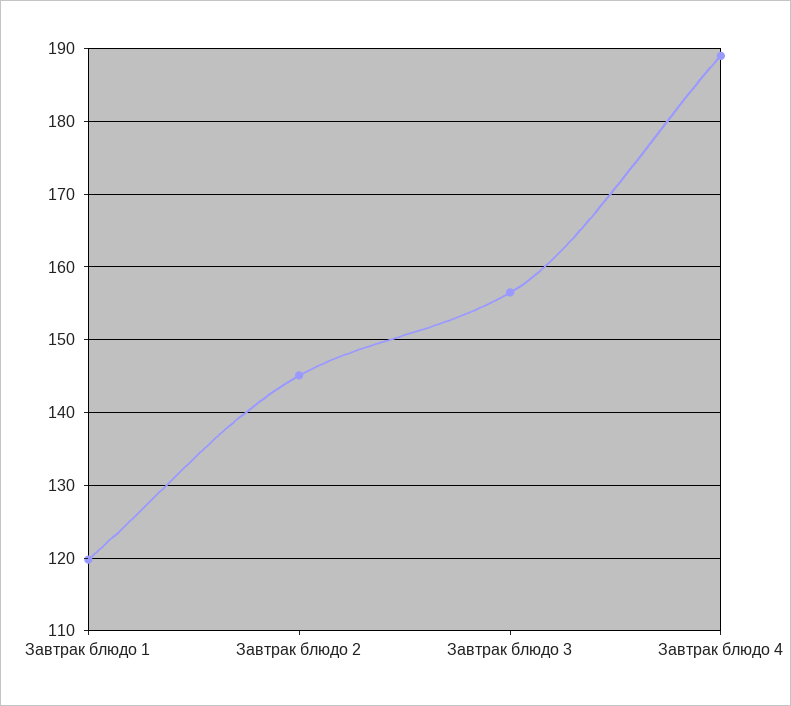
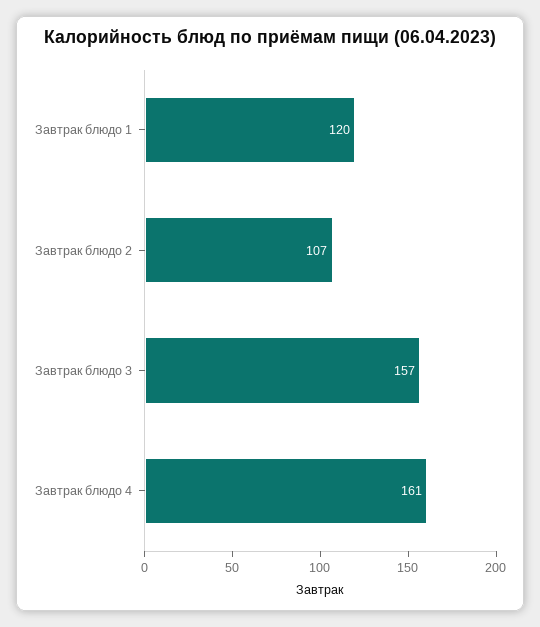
Завтрак блюдо 2: 145 -> 107
Завтрак блюдо 4: 189 -> 161

